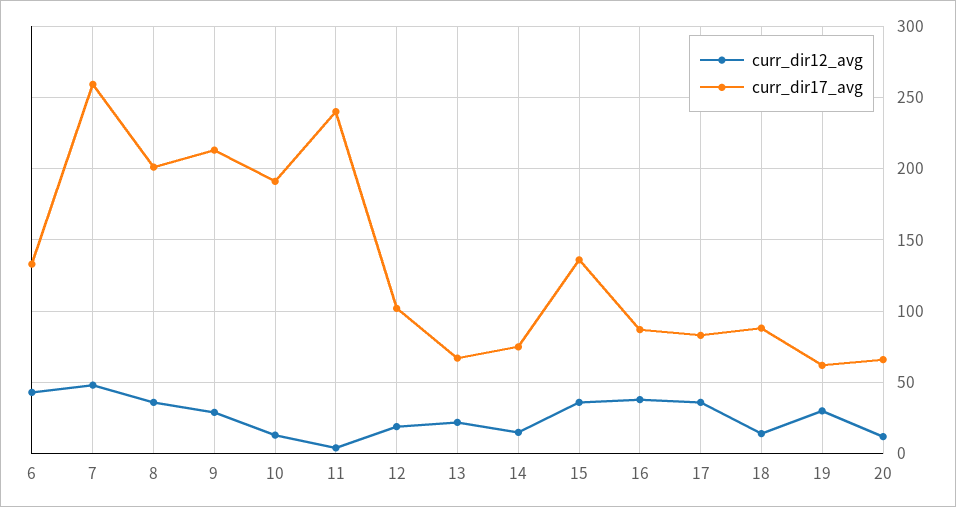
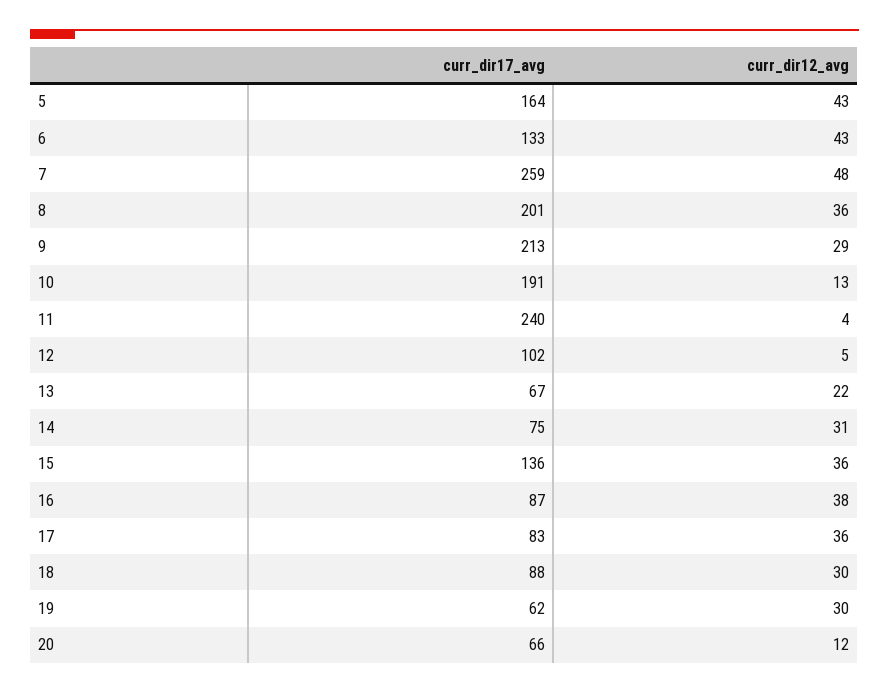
curr_dir12_avg, 12: 20 -> 5
curr_dir12_avg, 14: 15 -> 31
curr_dir12_avg, 18: 15 -> 30
curr_dir17_avg, 5: none -> 164
curr_dir12_avg, 5: none -> 43

